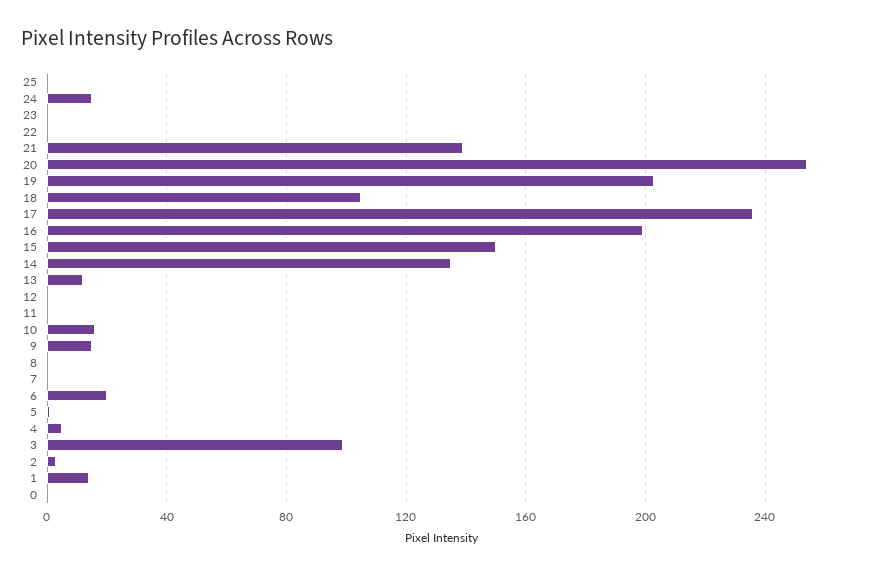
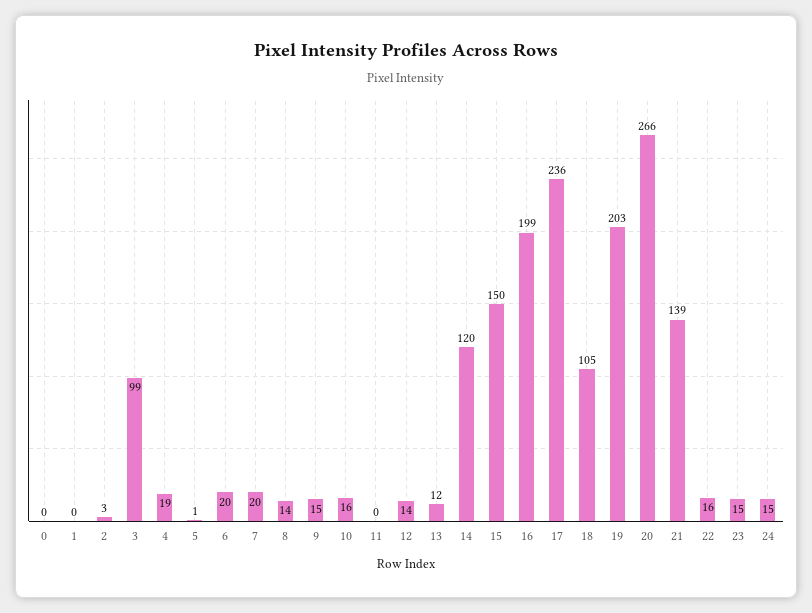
25: 0 -> none
23: 0 -> 15
22: 0 -> 16
20: 255 -> 266
14: 135 -> 120
12: 0 -> 14
8: 0 -> 14
7: 0 -> 20
4: 5 -> 19
1: 15 -> 0

